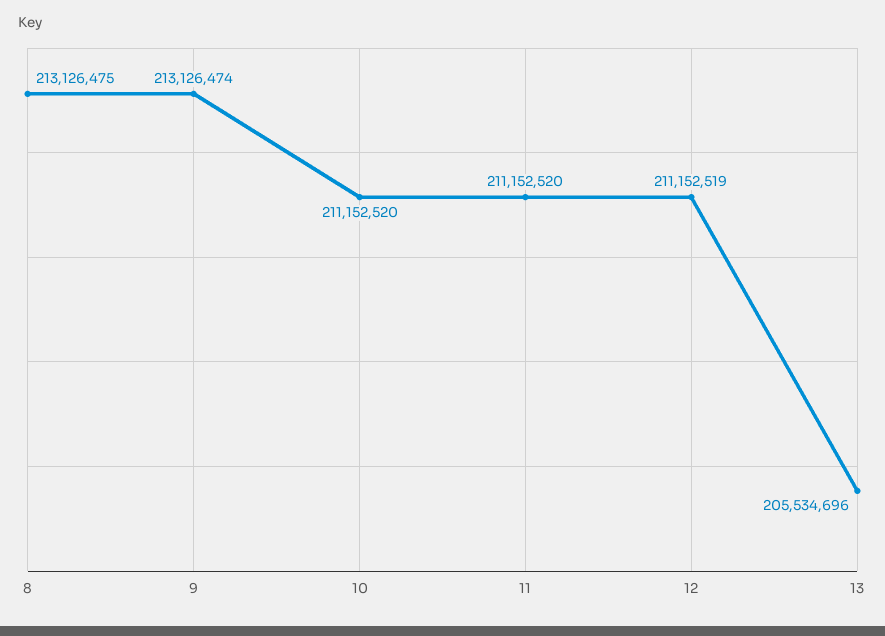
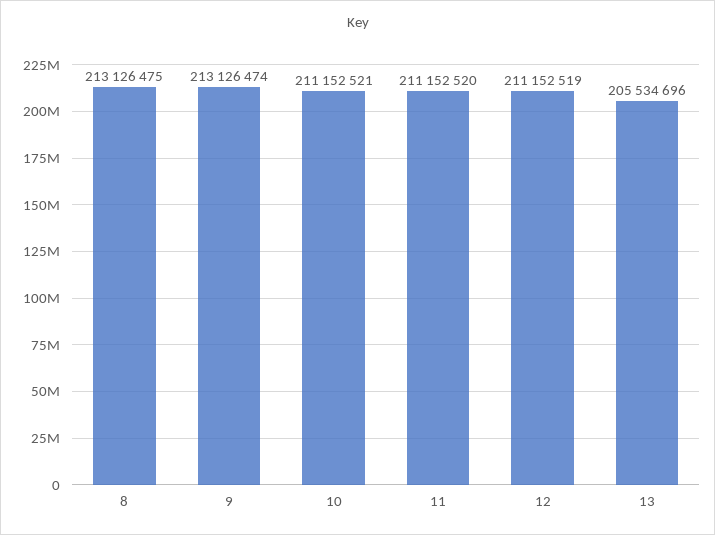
10: 211152520 -> 211152521

